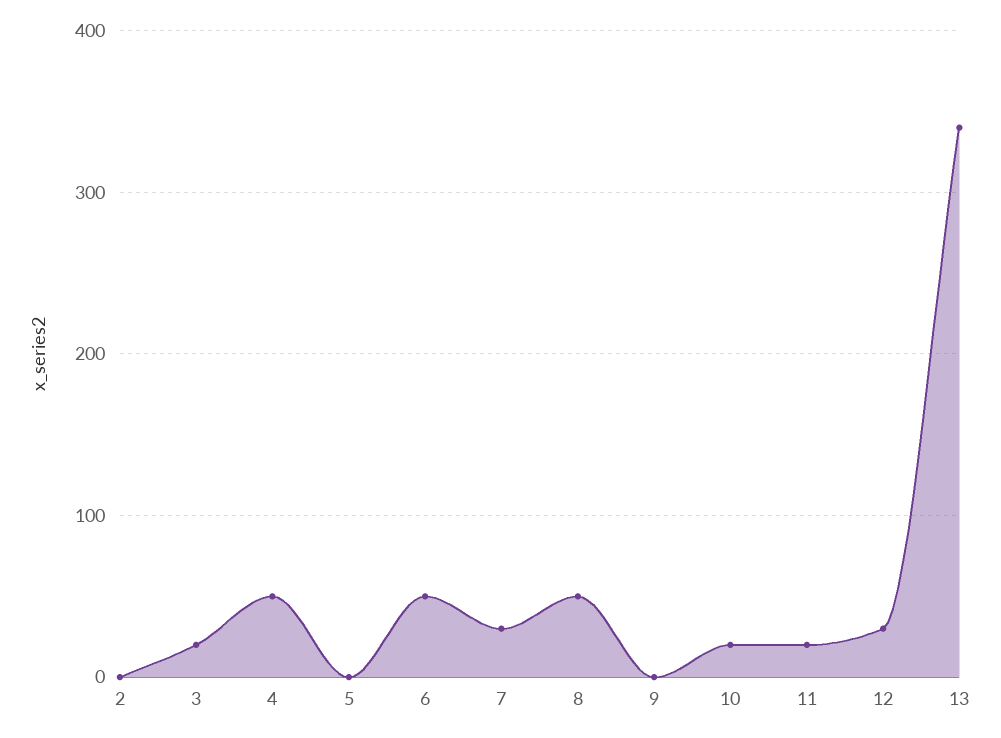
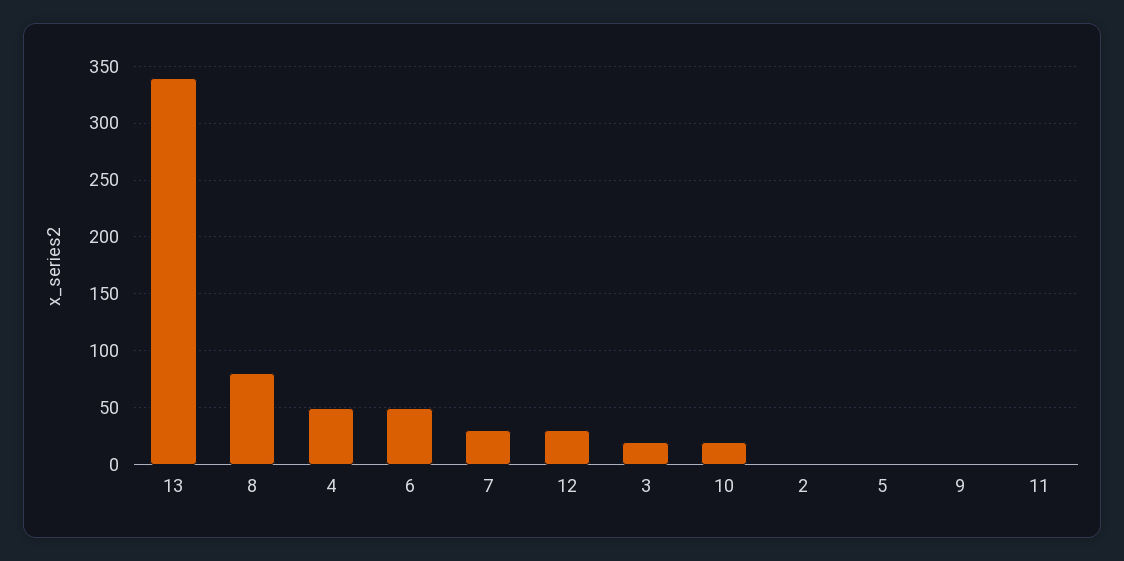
8: 50 -> 80
11: 20 -> 0

